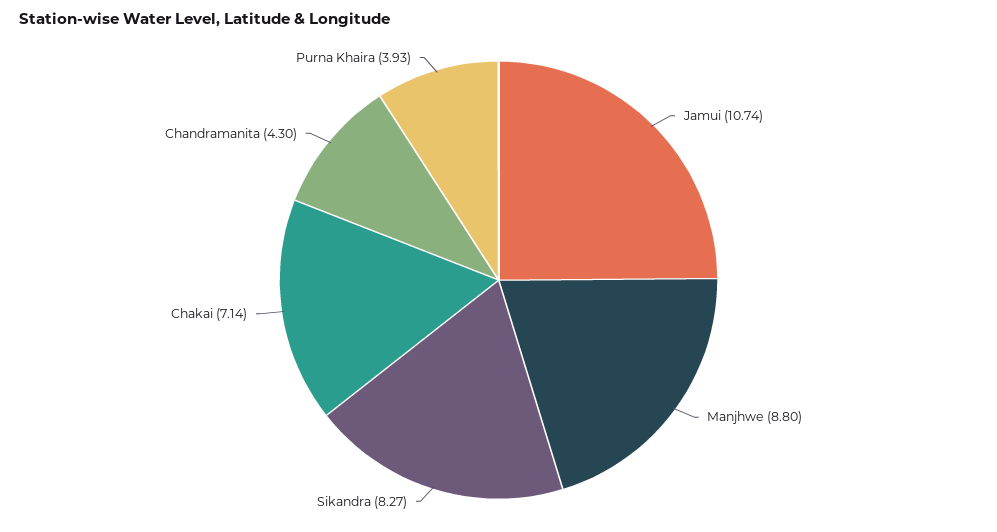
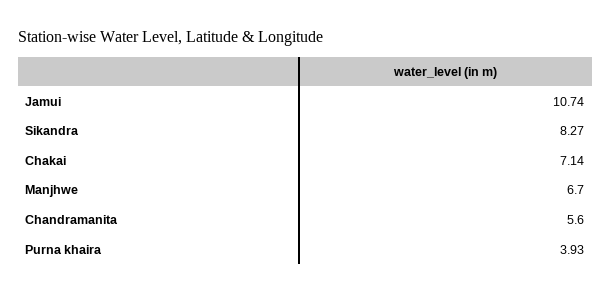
Manjhwe: 8.8 -> 6.7
Chandramanita: 4.3 -> 5.6

